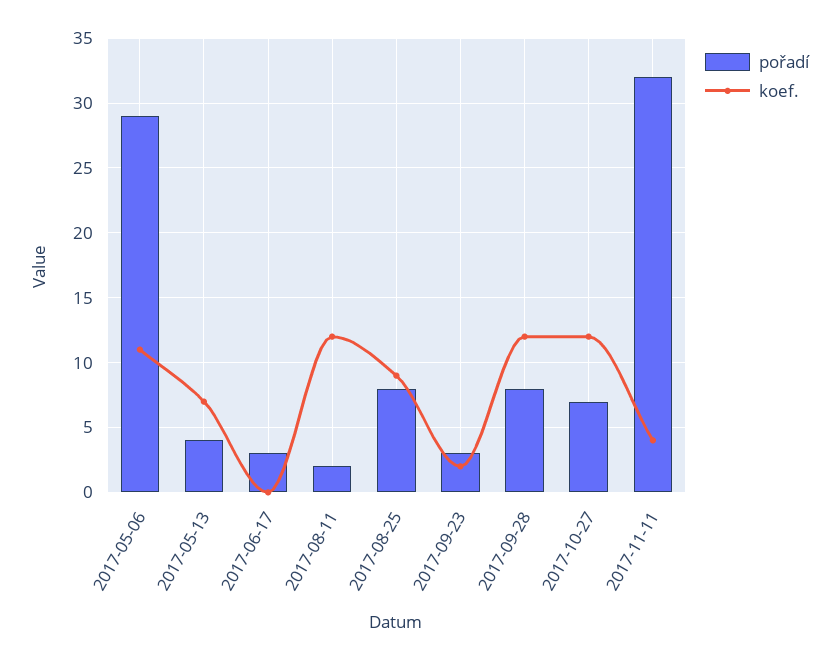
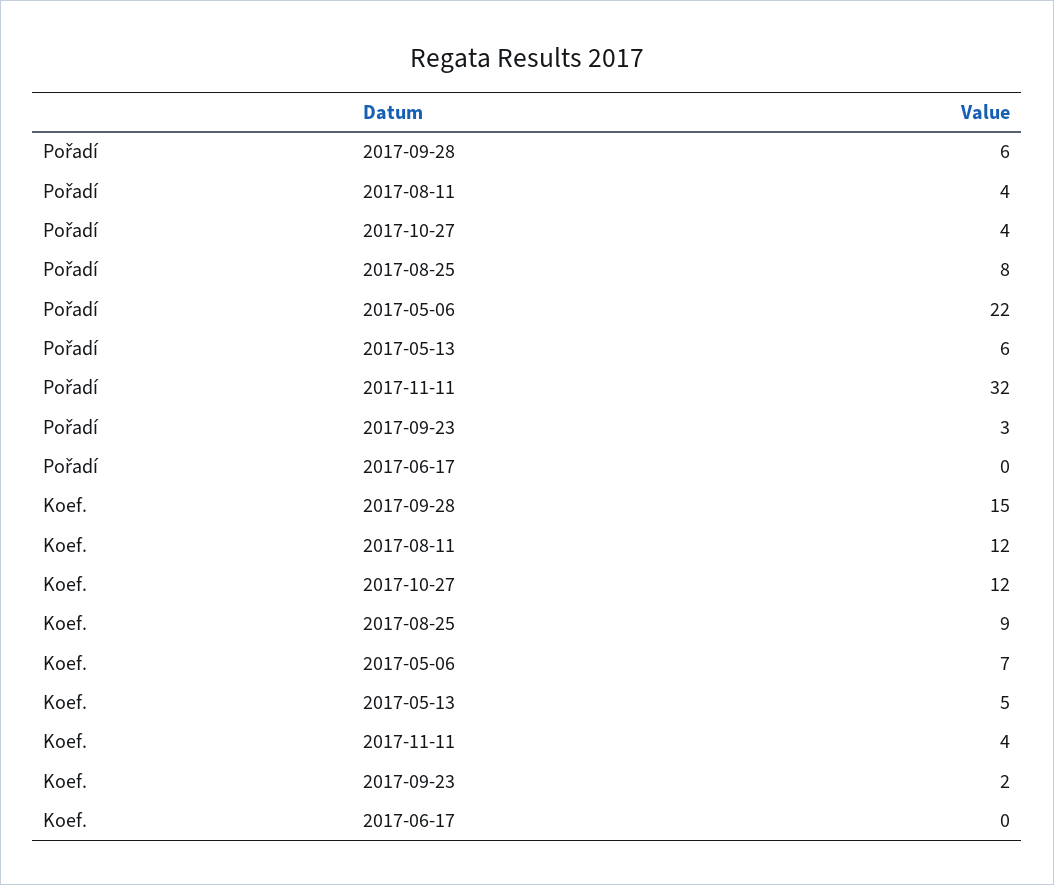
pořadí, 2017-05-06: 29 -> 22
koef., 2017-05-06: 11 -> 7
pořadí, 2017-05-13: 4 -> 6
koef., 2017-05-13: 7 -> 5
pořadí, 2017-06-17: 3 -> 0
pořadí, 2017-08-11: 2 -> 4
pořadí, 2017-09-28: 8 -> 6
koef., 2017-09-28: 12 -> 15
pořadí, 2017-10-27: 7 -> 4

